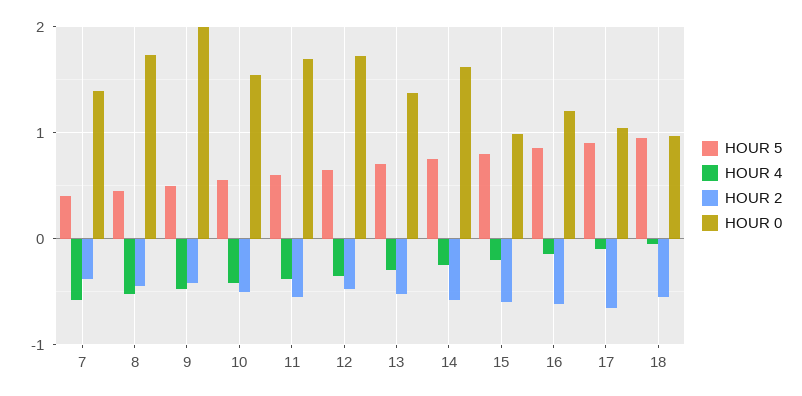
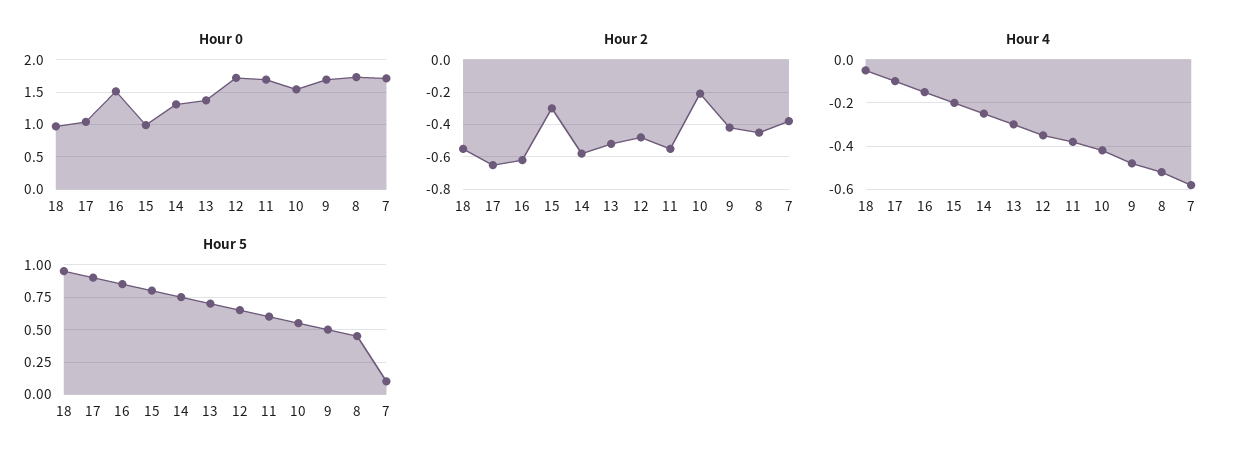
HOUR 5, 7: 0.4 -> 0.1
HOUR 0, 7: 1.4 -> 1.7
HOUR 0, 9: 2 -> 1.7
HOUR 2, 10: -0.5 -> -0.2
HOUR 0, 14: 1.6 -> 1.3
HOUR 2, 15: -0.6 -> -0.3
HOUR 0, 16: 1.2 -> 1.5

